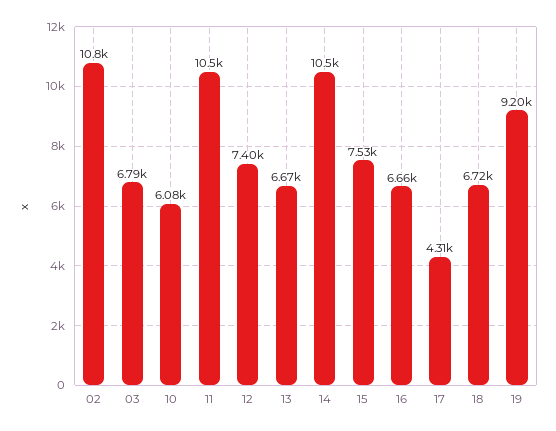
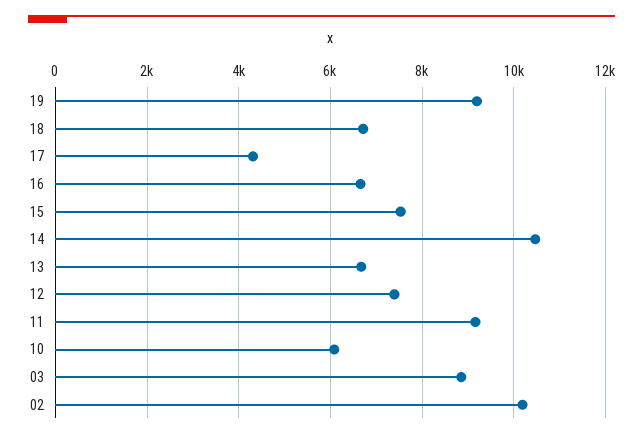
02: 10800 -> 10200
03: 6790 -> 8800
11: 10500 -> 9200

